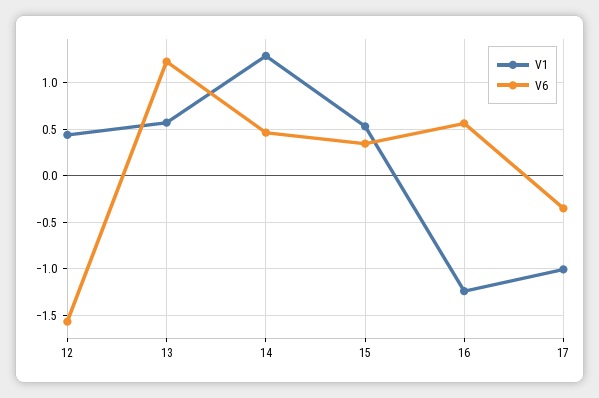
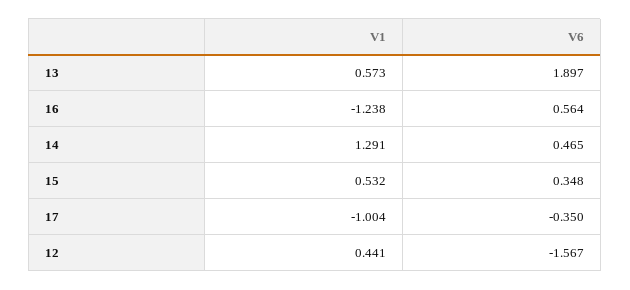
V6, 13: 1.2 -> 1.897

